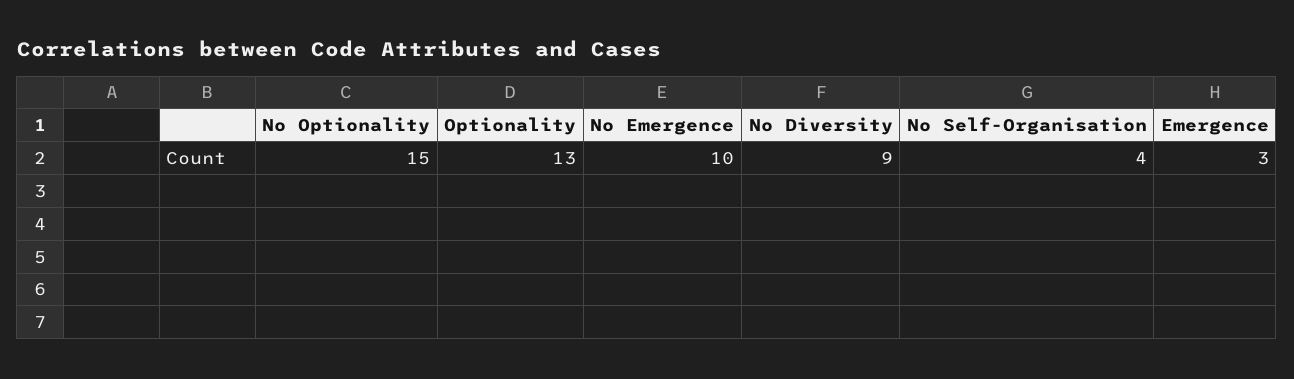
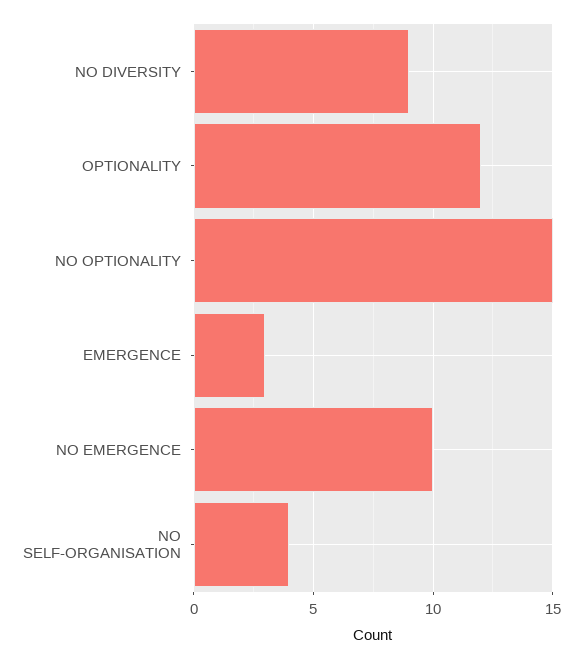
Optionality: 13 -> 12

